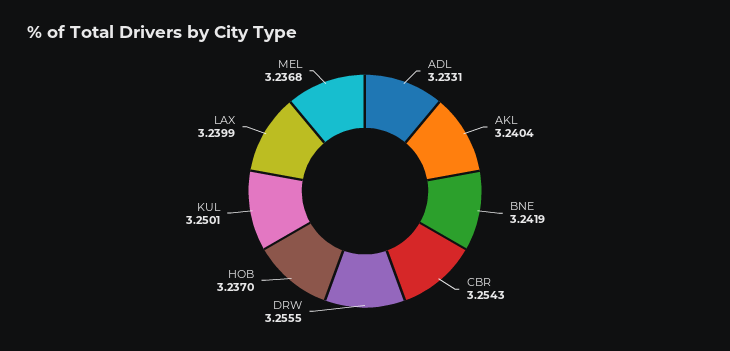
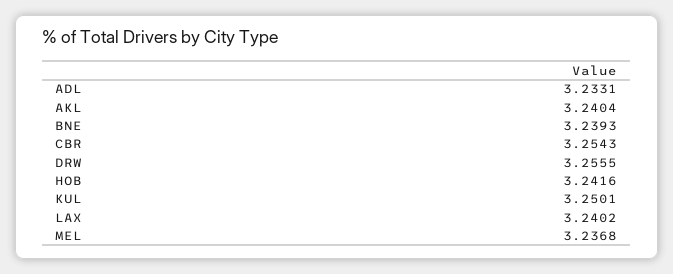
BNE: 3.2419 -> 3.2393
HOB: 3.237 -> 3.2416
LAX: 3.2399 -> 3.2402

